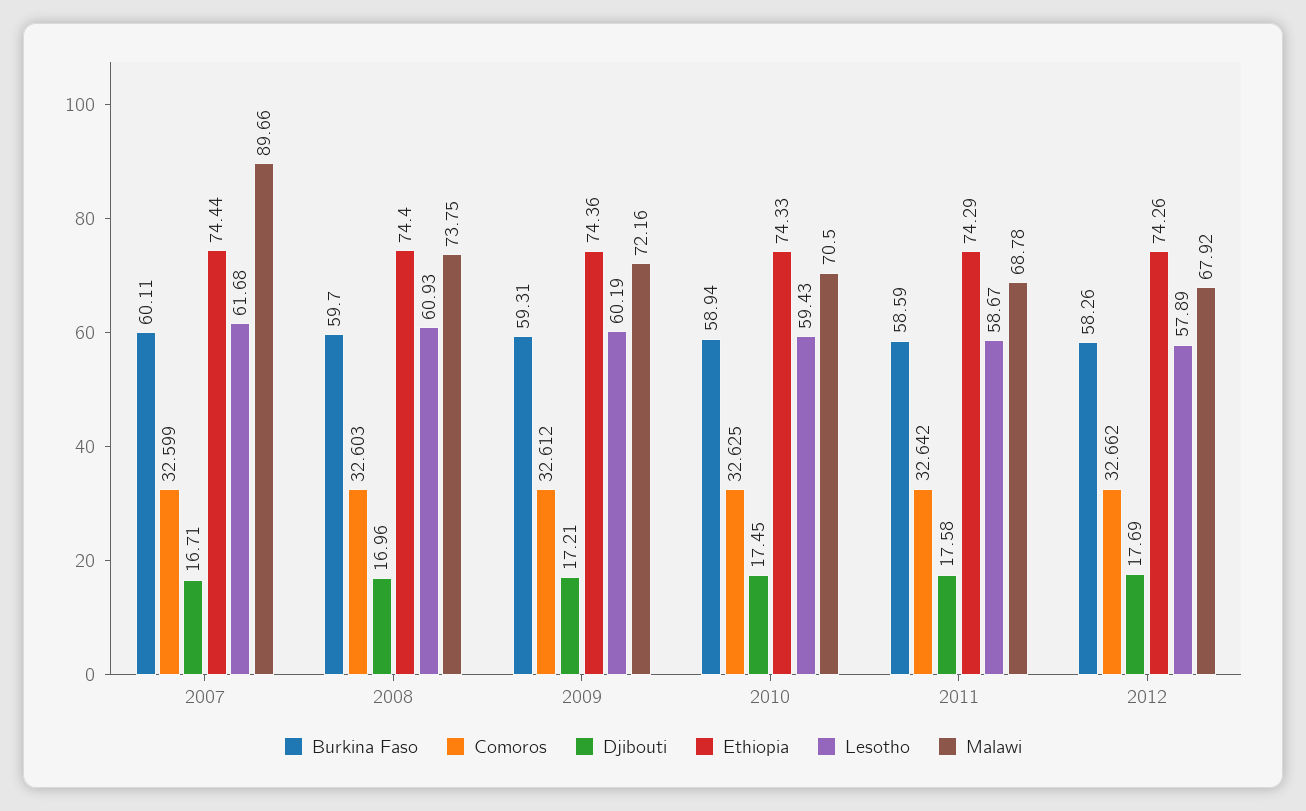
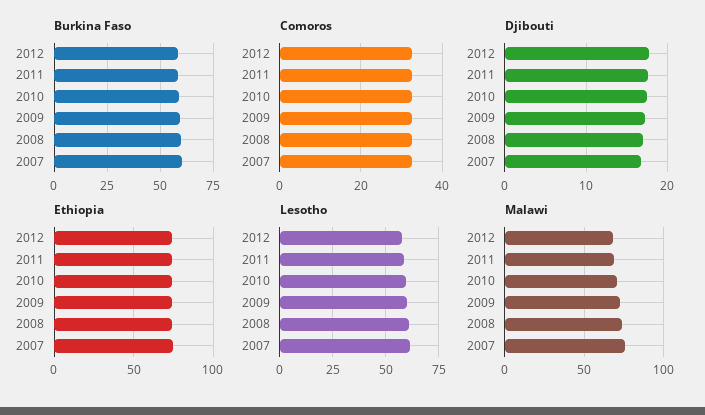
Malawi, 2007: 89.66 -> 75

